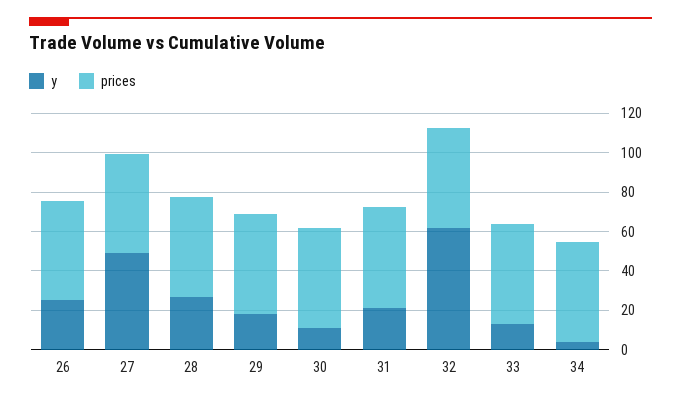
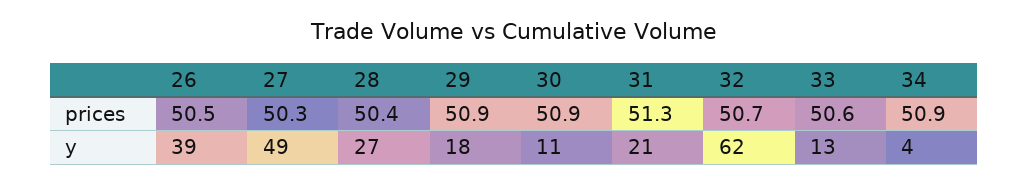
y, 26: 25 -> 39

